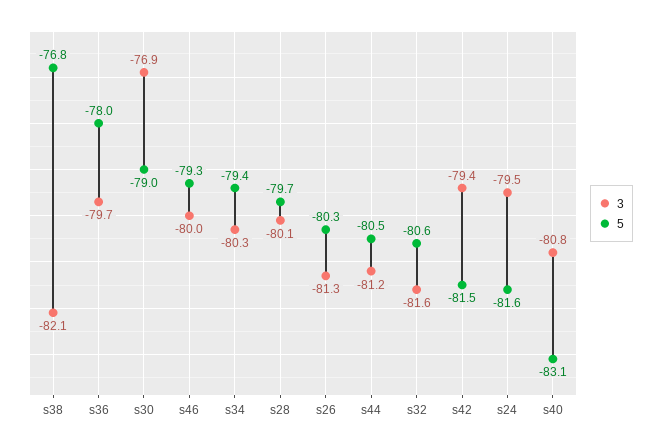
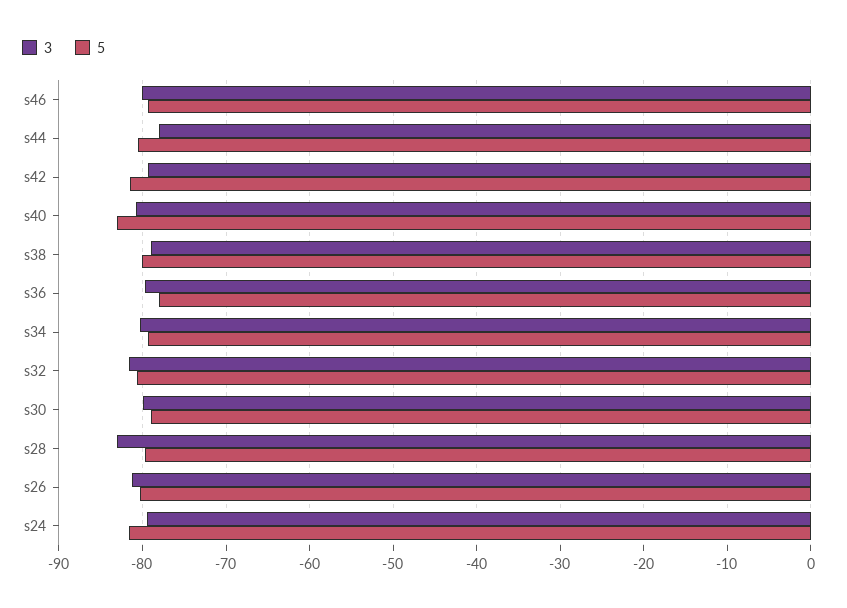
3, s38: -82.1 -> -79
5, s38: -76.8 -> -80
3, s30: -76.9 -> -80
3, s28: -80.1 -> -83
3, s44: -81.2 -> -78

